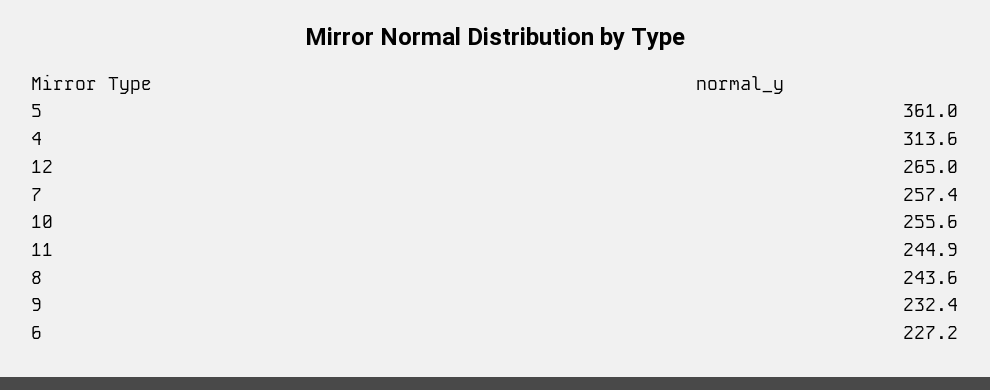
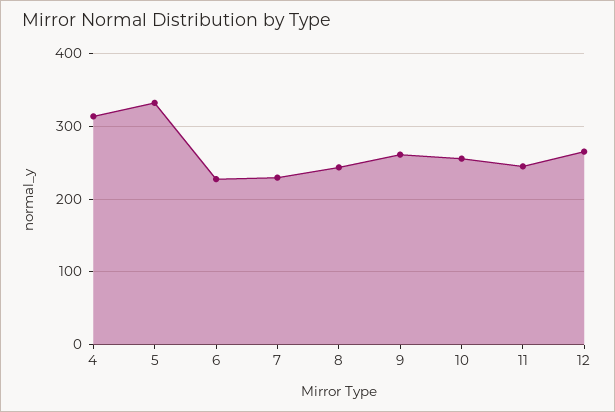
5: 361 -> 330
7: 257.4 -> 230
9: 232.4 -> 260

